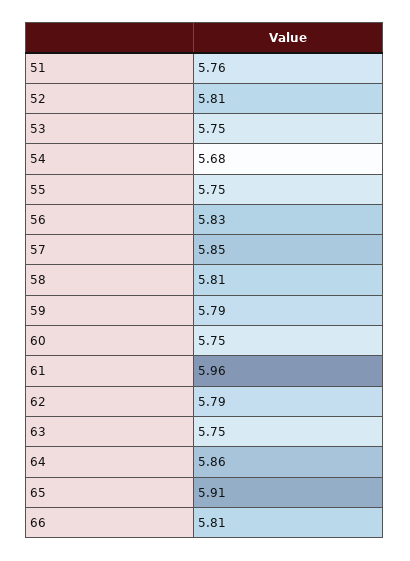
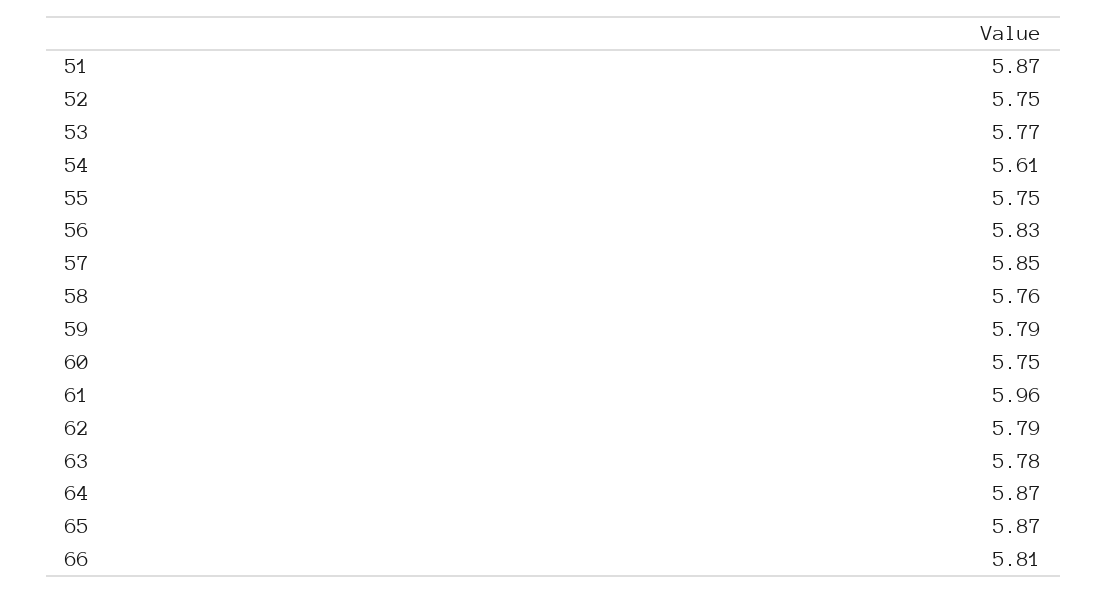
51: 5.76 -> 5.87
52: 5.81 -> 5.75
53: 5.75 -> 5.77
54: 5.68 -> 5.61
58: 5.81 -> 5.76
63: 5.75 -> 5.78
64: 5.86 -> 5.87
65: 5.91 -> 5.87

